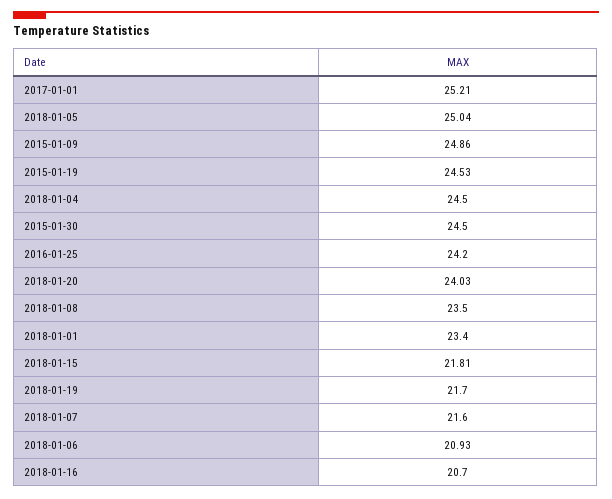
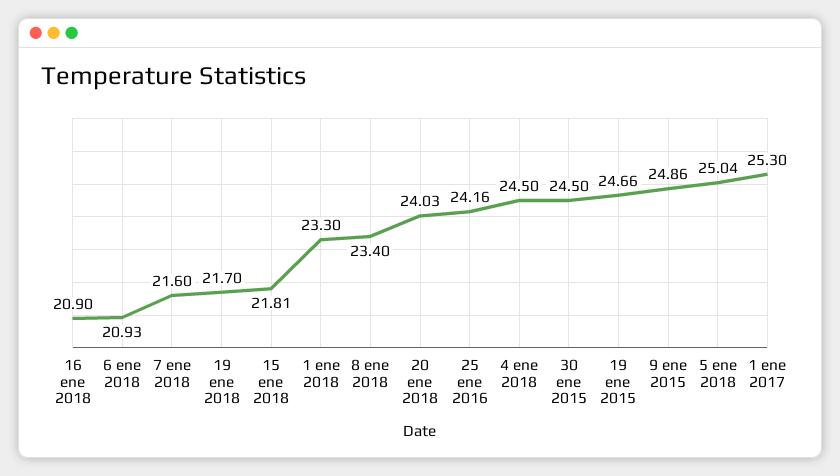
2017-01-01: 25.21 -> 25.3
2015-01-19: 24.53 -> 24.66
2016-01-25: 24.2 -> 24.16
2018-01-08: 23.5 -> 23.4
2018-01-01: 23.4 -> 23.3
2018-01-16: 20.7 -> 20.9

